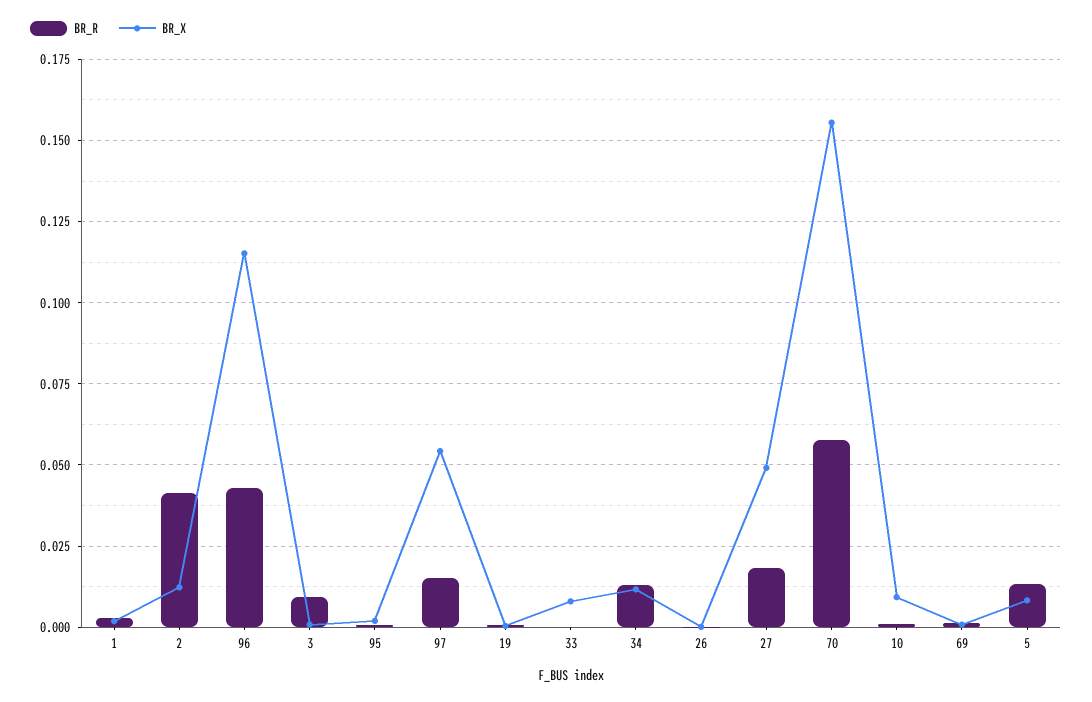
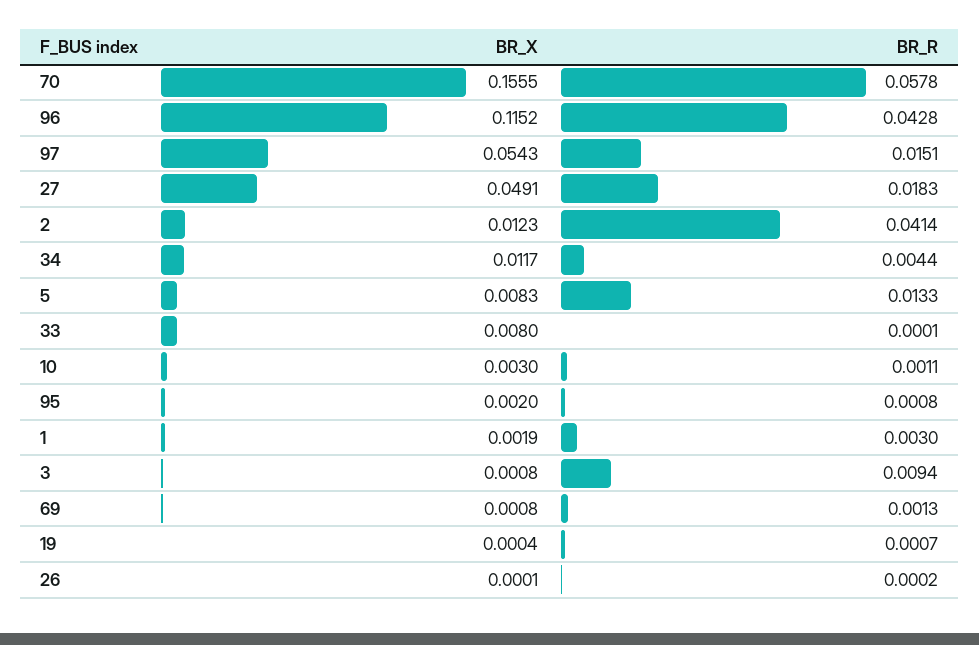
BR_R, 34: 0.0125 -> 0.0044
BR_X, 10: 0.01 -> 0.003

